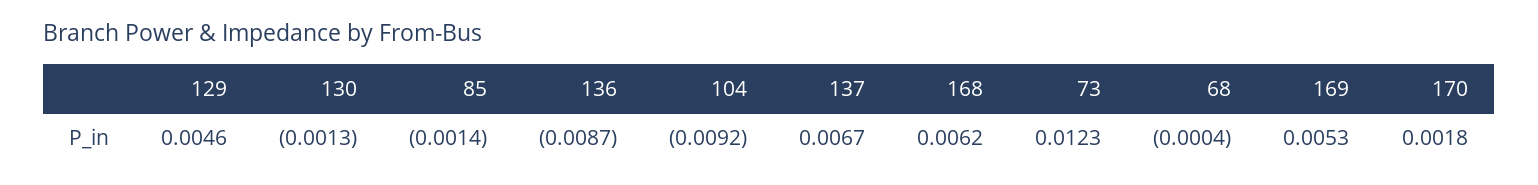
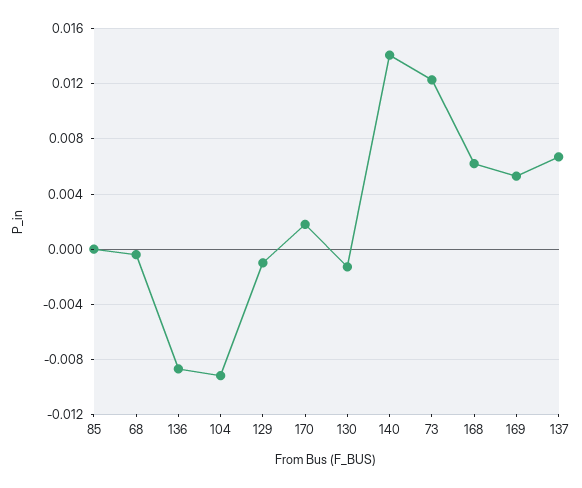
129: 0.0046 -> -0.001
85: -0.0014 -> 0
140: none -> 0.014

